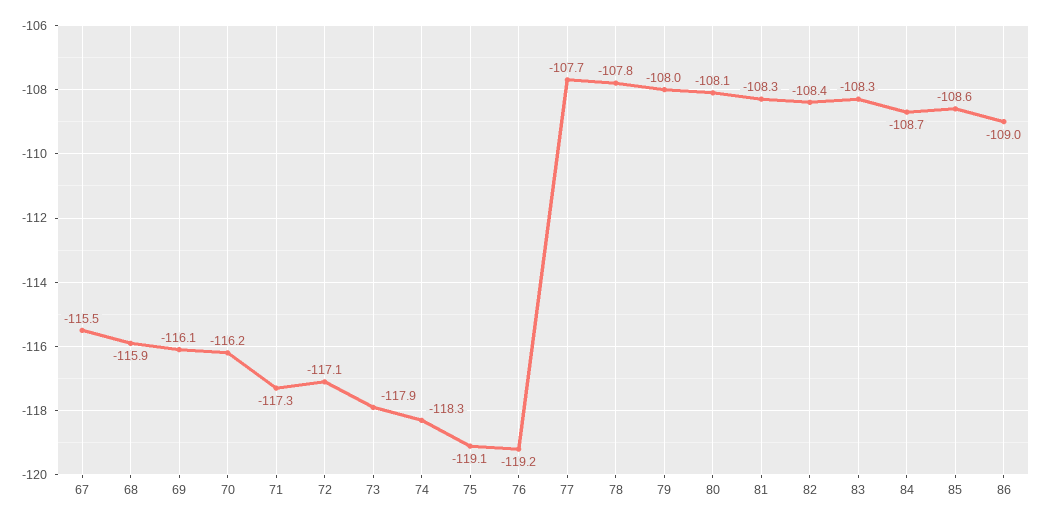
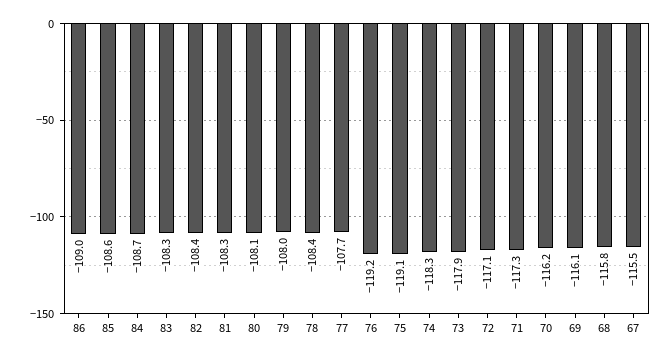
68: -115.9 -> -115.8
78: -107.8 -> -108.4

